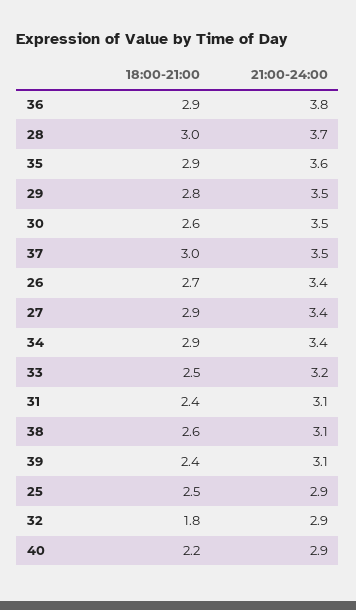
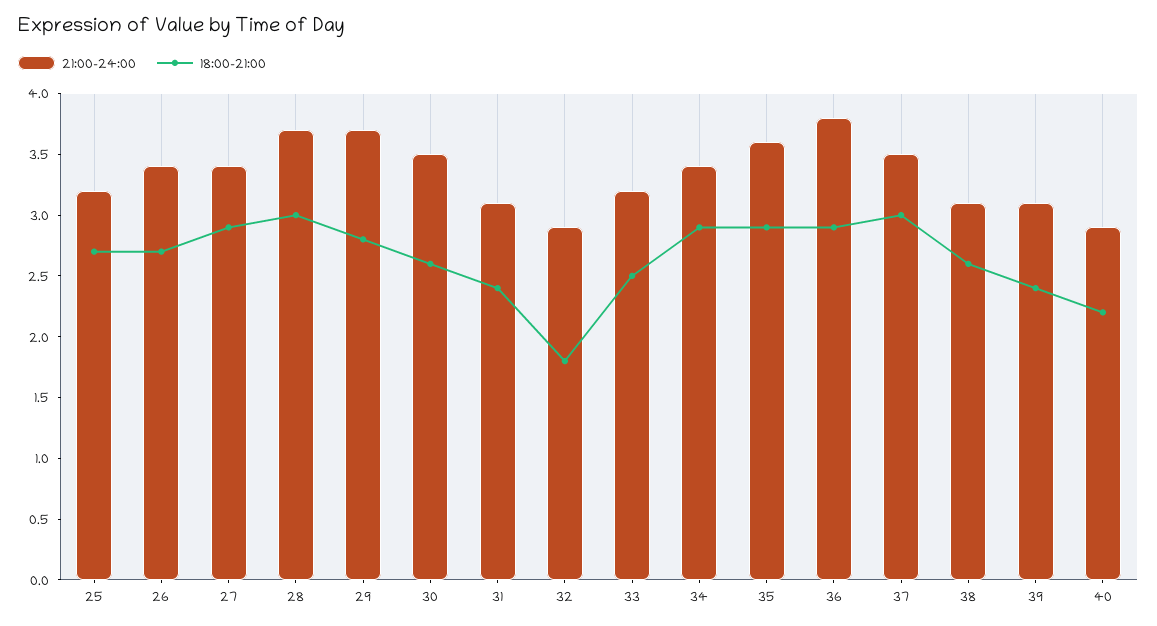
21:00-24:00, 29: 3.5 -> 3.7
18:00-21:00, 25: 2.5 -> 2.7
21:00-24:00, 25: 2.9 -> 3.2

